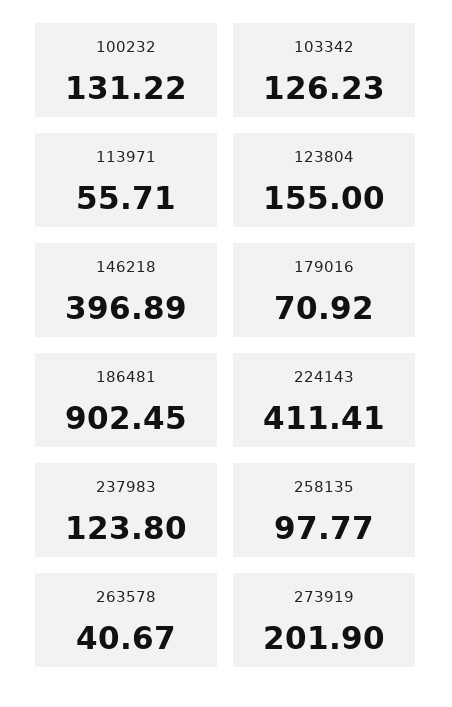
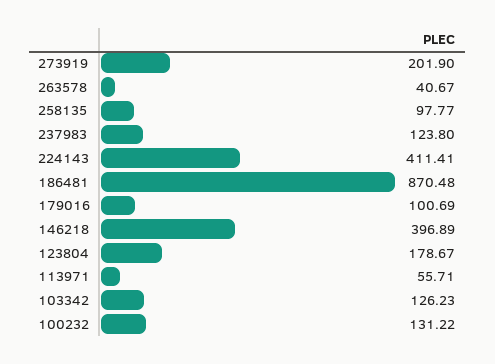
123804: 155 -> 178.67
179016: 70.92 -> 100.69
186481: 902.45 -> 870.48

